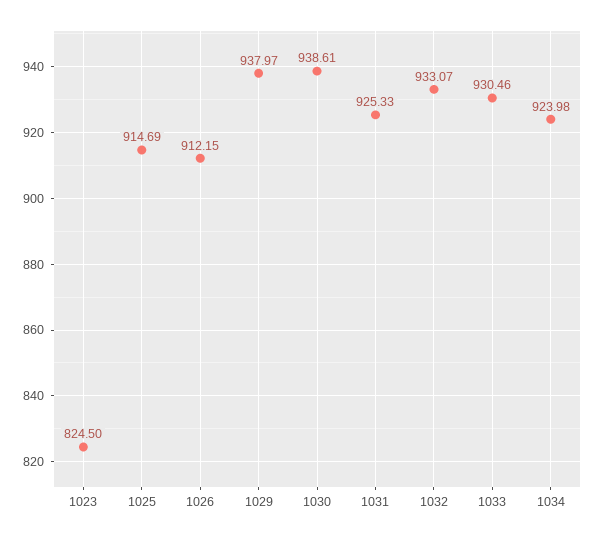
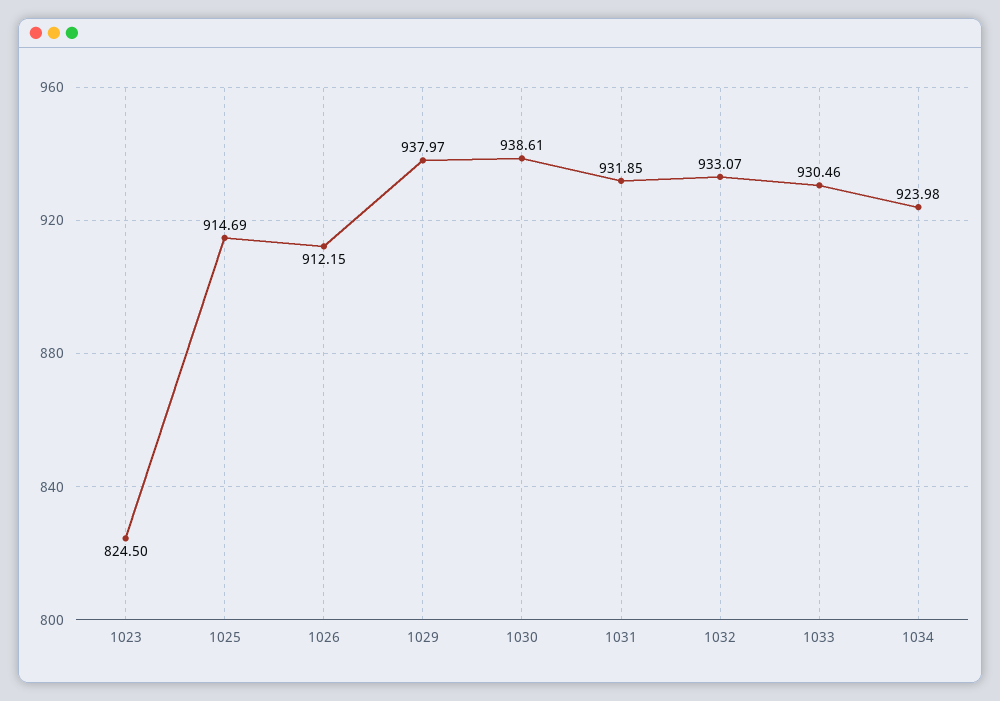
1031: 925.33 -> 931.85

